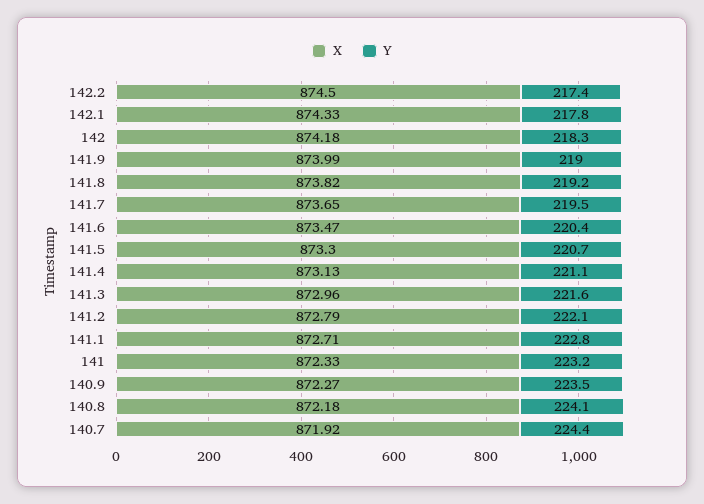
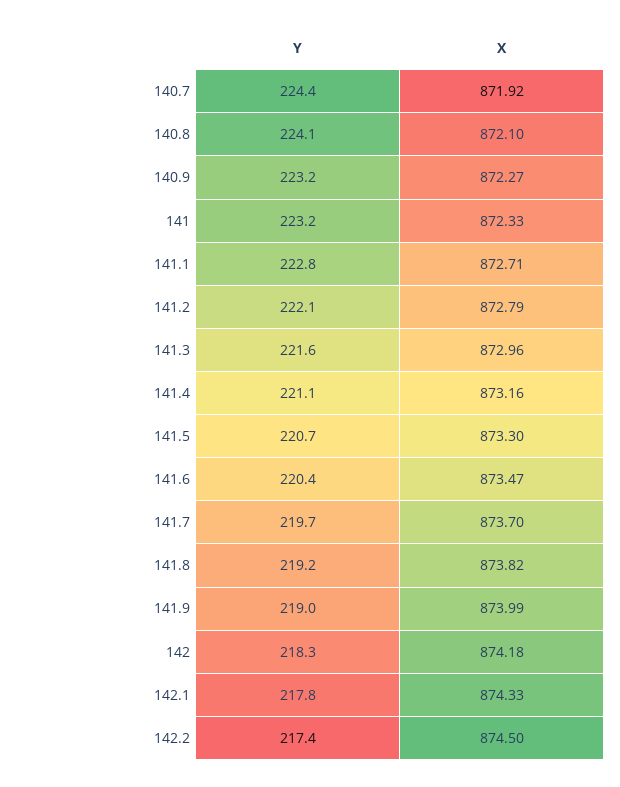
X, 141.7: 873.65 -> 873.7
Y, 141.7: 219.5 -> 219.7
X, 141.4: 873.13 -> 873.16
Y, 140.9: 223.5 -> 223.2
X, 140.8: 872.18 -> 872.1

